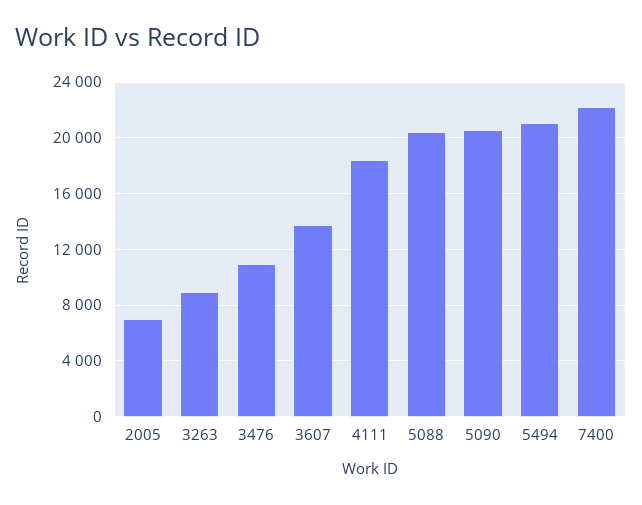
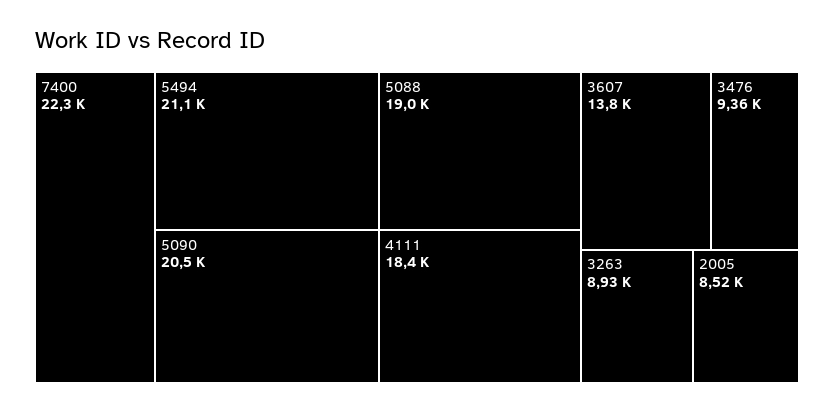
2005: 7000 -> 8520
3476: 11000 -> 9360
5088: 20500 -> 19000

